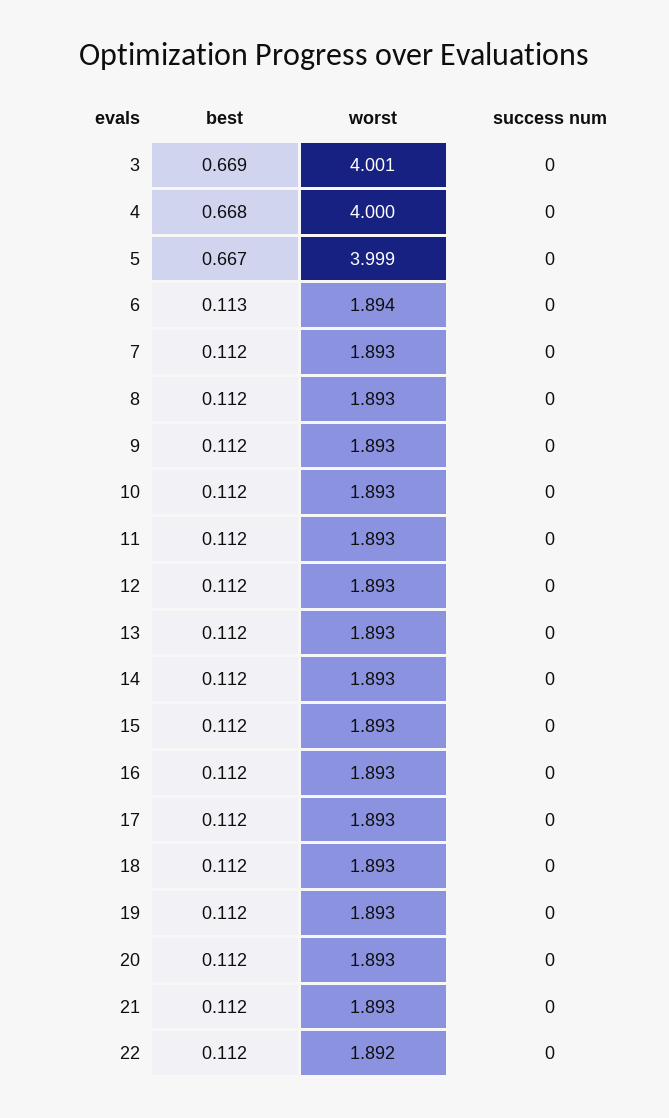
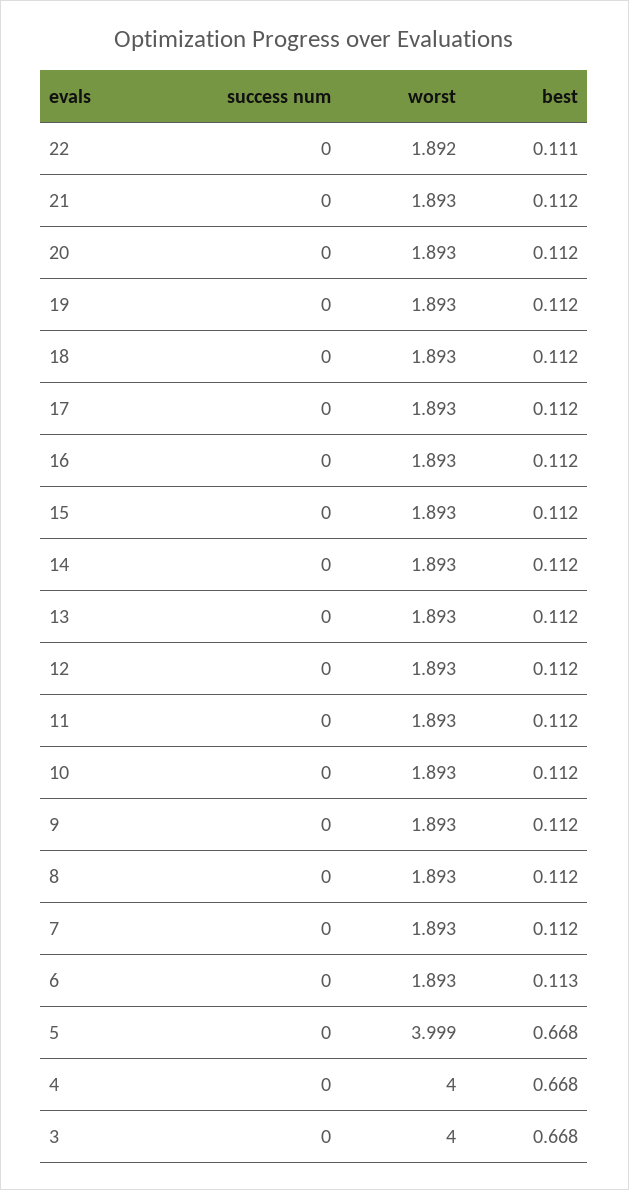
best, 3: 0.669 -> 0.668
worst, 3: 4.001 -> 4
best, 5: 0.667 -> 0.668
worst, 6: 1.894 -> 1.893
best, 22: 0.112 -> 0.111

